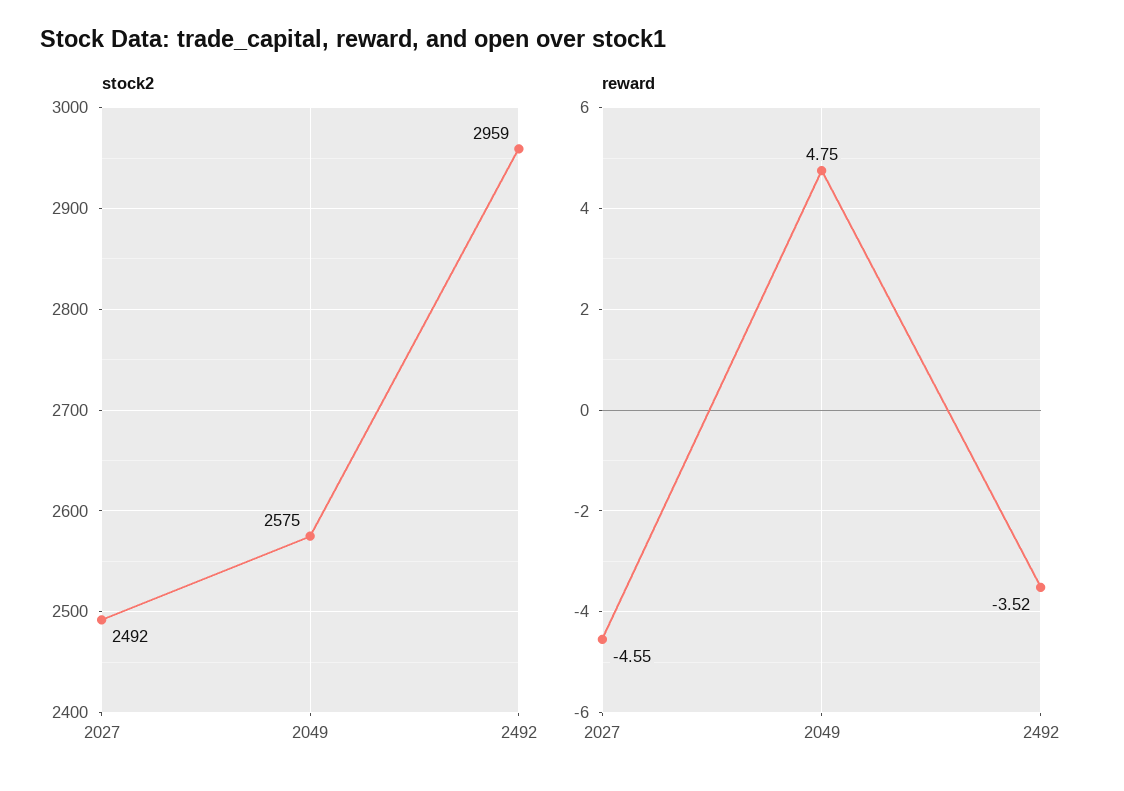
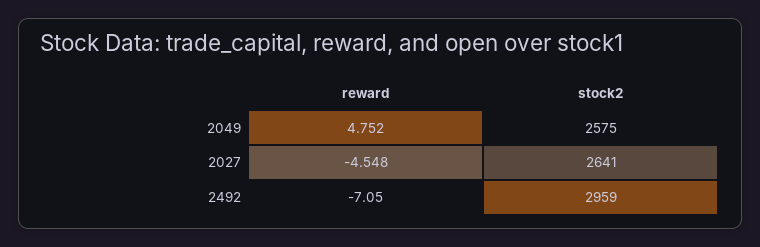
stock2, 2027: 2492 -> 2641
reward, 2492: -3.52 -> -7.05

